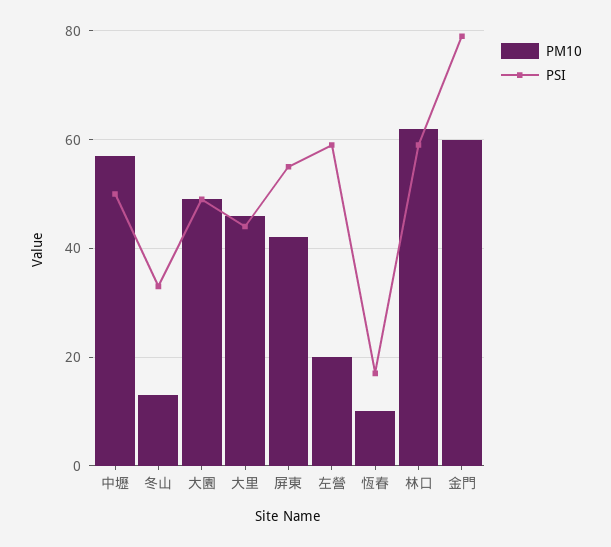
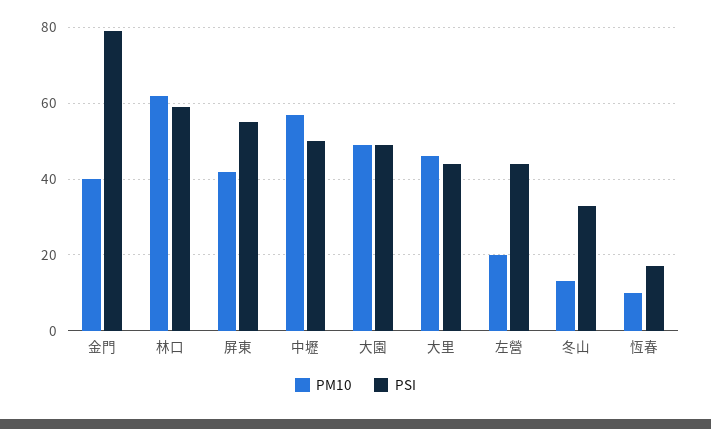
PSI, 左營: 60 -> 45
PM10, 金門: 60 -> 40

